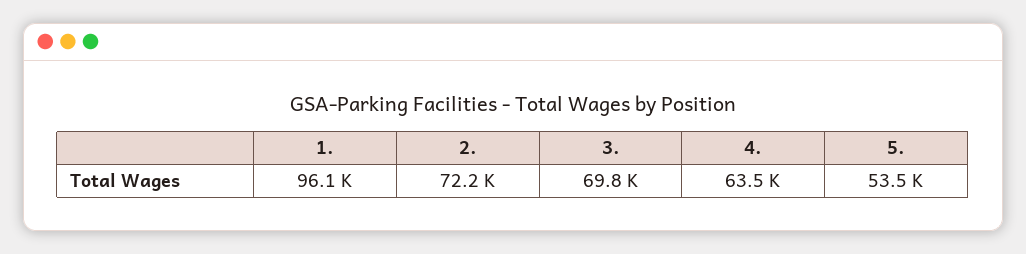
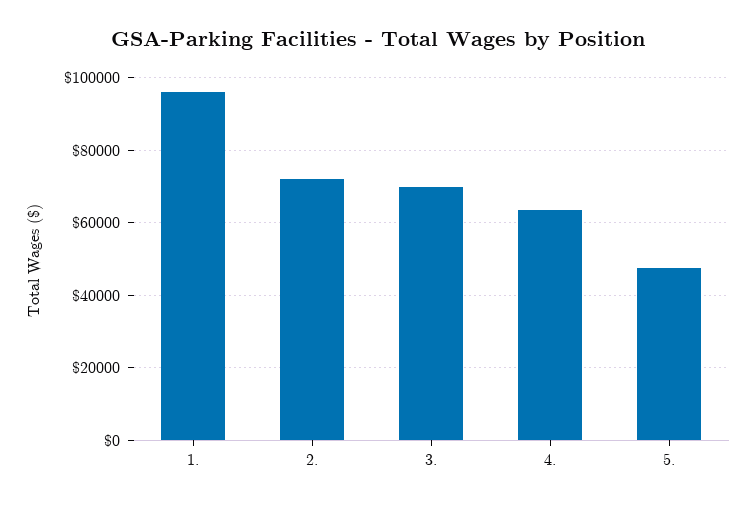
5.: 53500 -> 48000

